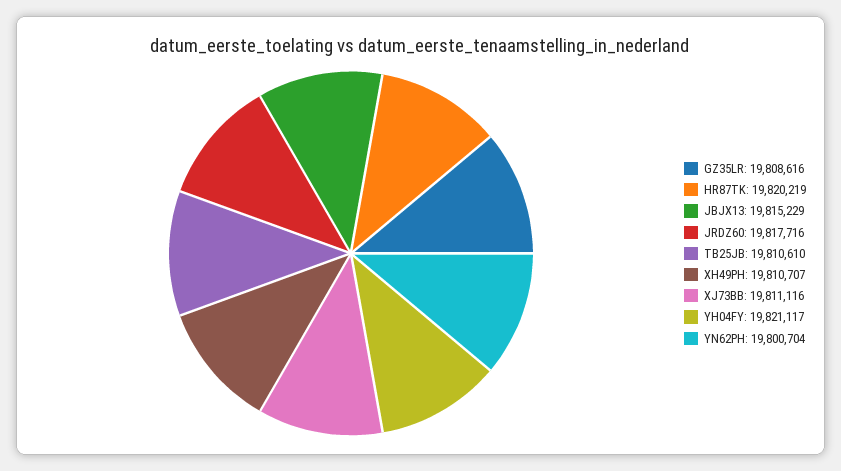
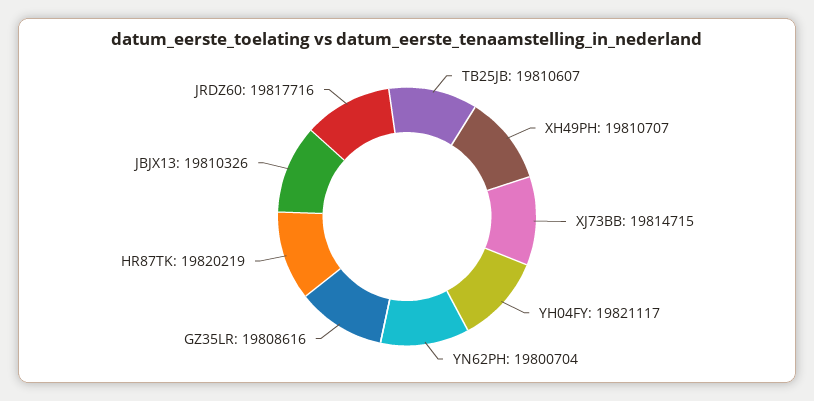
JBJX13: 19815229 -> 19810326
TB25JB: 19810610 -> 19810607
XJ73BB: 19811116 -> 19814715

